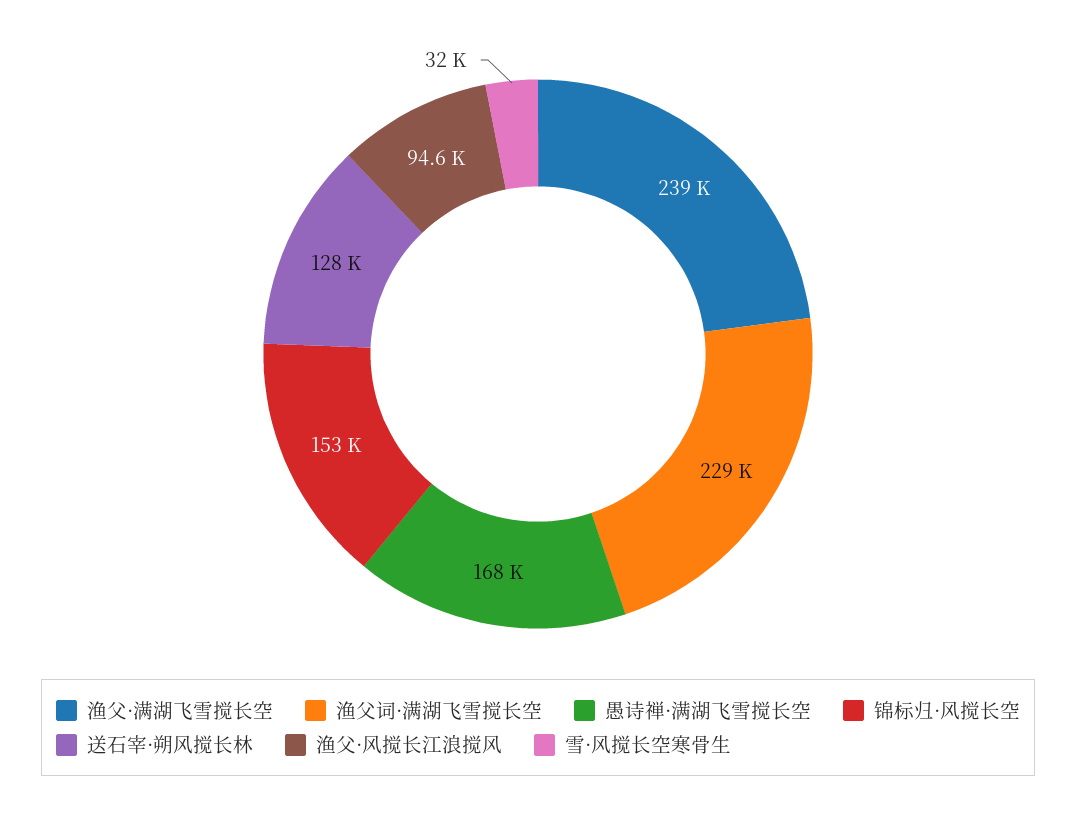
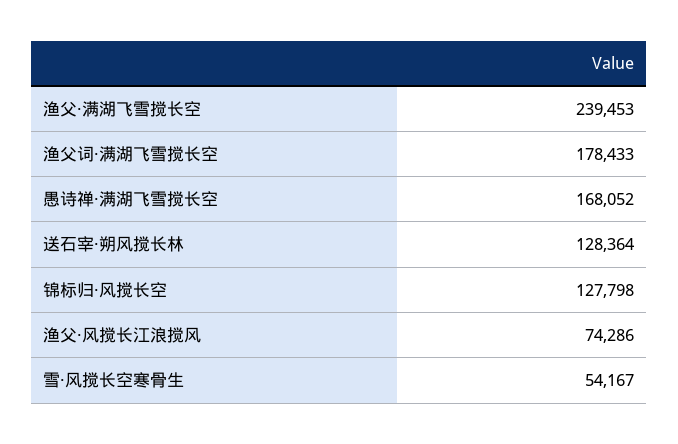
渔父词·满湖飞雪搅长空: 229000 -> 178433
锦标归·风搅长空: 153000 -> 127798
渔父·风搅长江浪搅风: 94600 -> 74286
雪·风搅长空寒骨生: 32000 -> 54167

